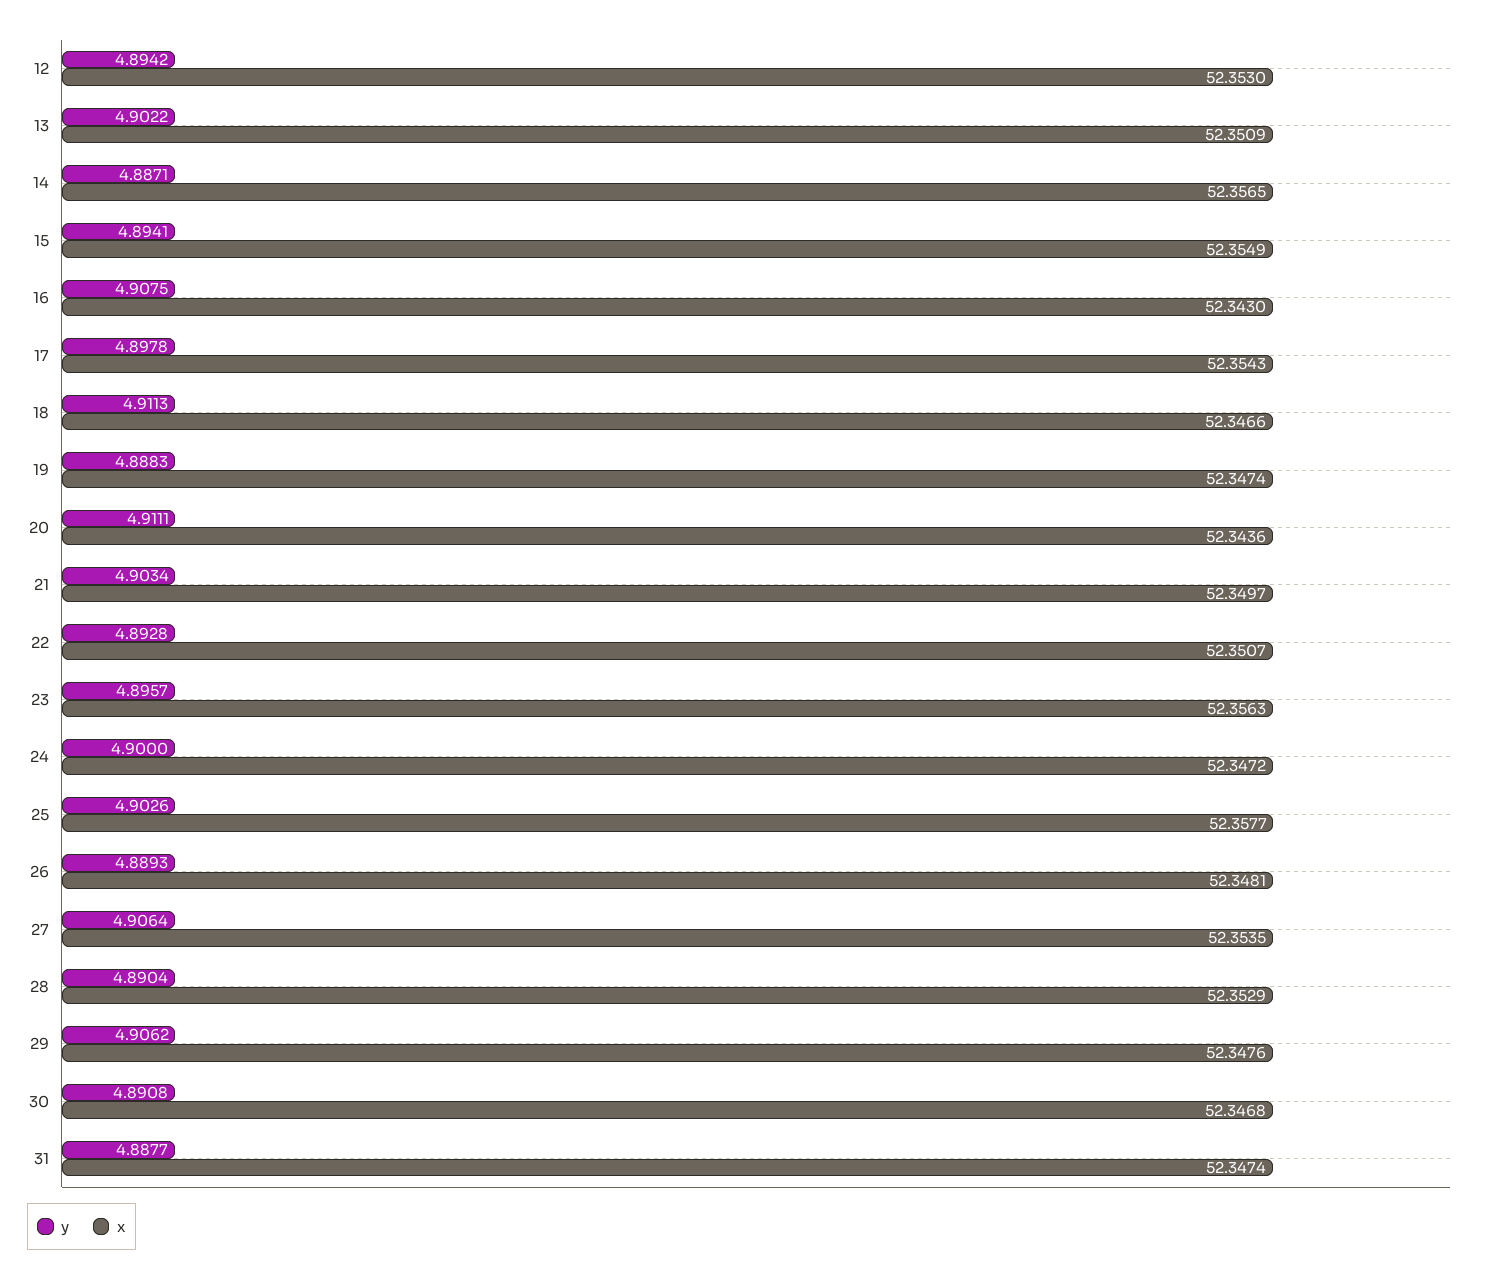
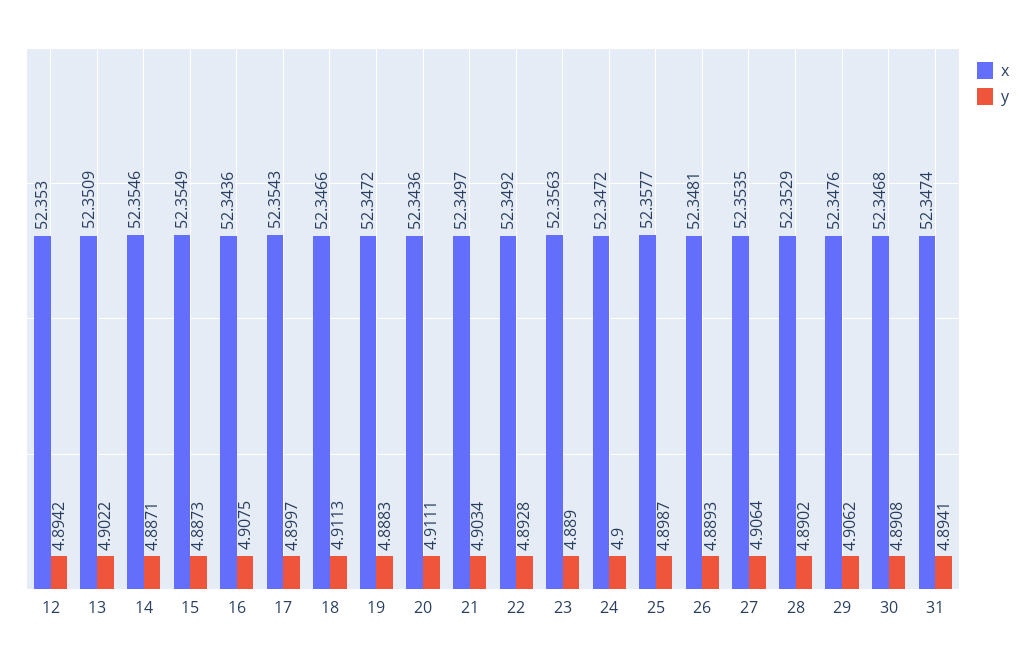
x, 14: 52.3565 -> 52.3546
y, 15: 4.8941 -> 4.8873
x, 16: 52.343 -> 52.3436
y, 17: 4.8978 -> 4.8997
x, 19: 52.3474 -> 52.3472
x, 22: 52.3507 -> 52.3492
y, 23: 4.8957 -> 4.889
y, 25: 4.9026 -> 4.8987
y, 28: 4.8904 -> 4.8902
y, 31: 4.8877 -> 4.8941

